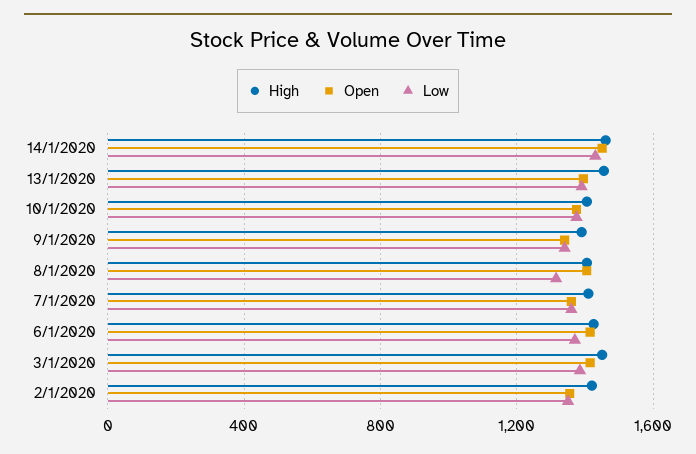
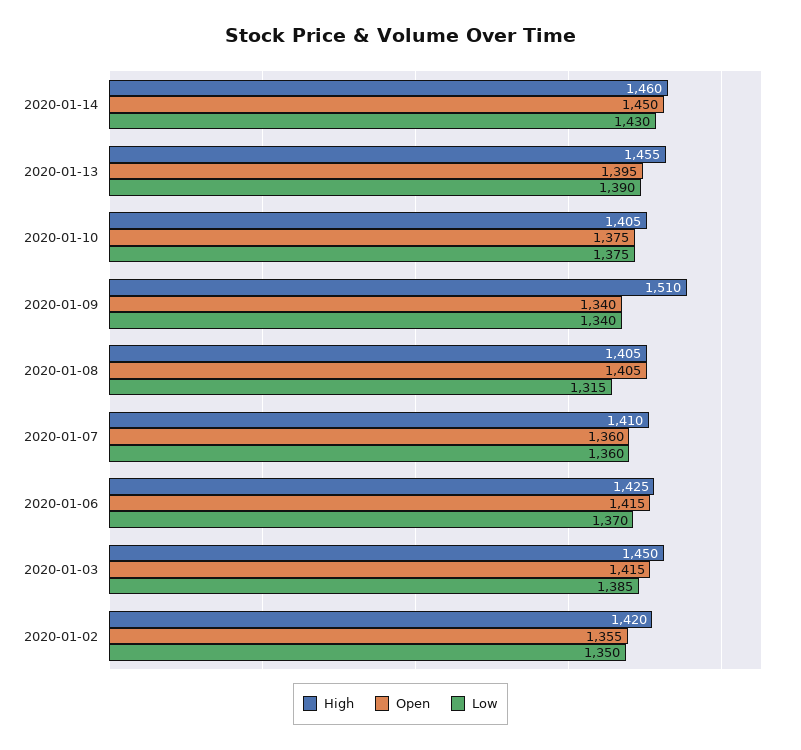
High, 9/1/2020: 1400 -> 1510

